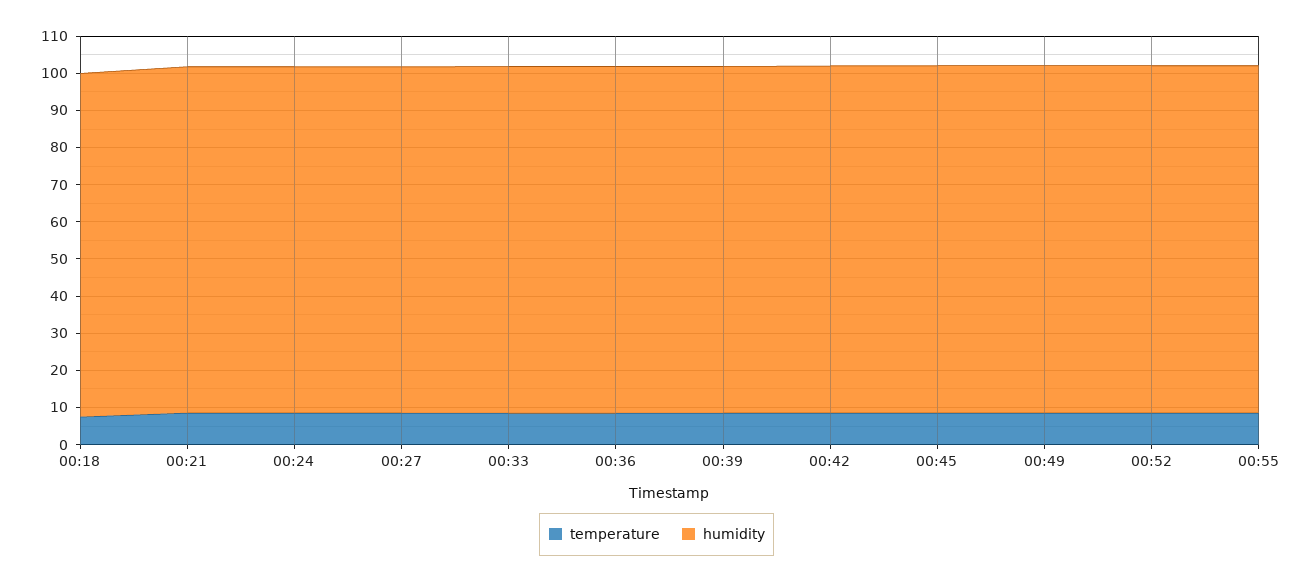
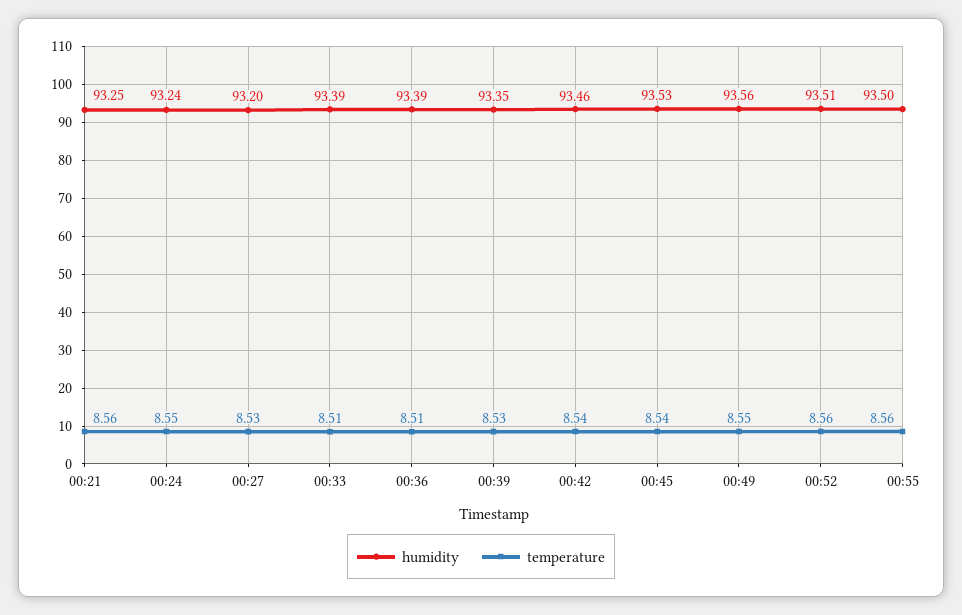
temperature, 00:18: 7.5 -> none
humidity, 00:18: 92.5 -> none

